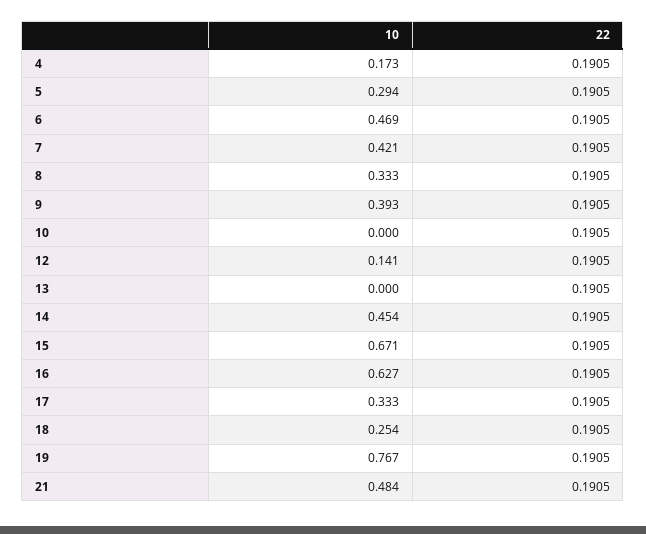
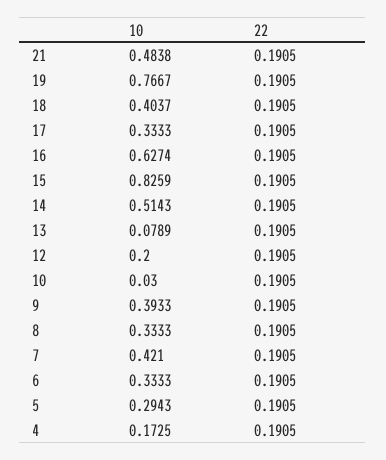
10, 6: 0.469 -> 0.3333
10, 10: 0 -> 0.03
10, 12: 0.141 -> 0.2
10, 13: 0 -> 0.0789
10, 14: 0.454 -> 0.5143
10, 15: 0.671 -> 0.8259
10, 18: 0.254 -> 0.4037

